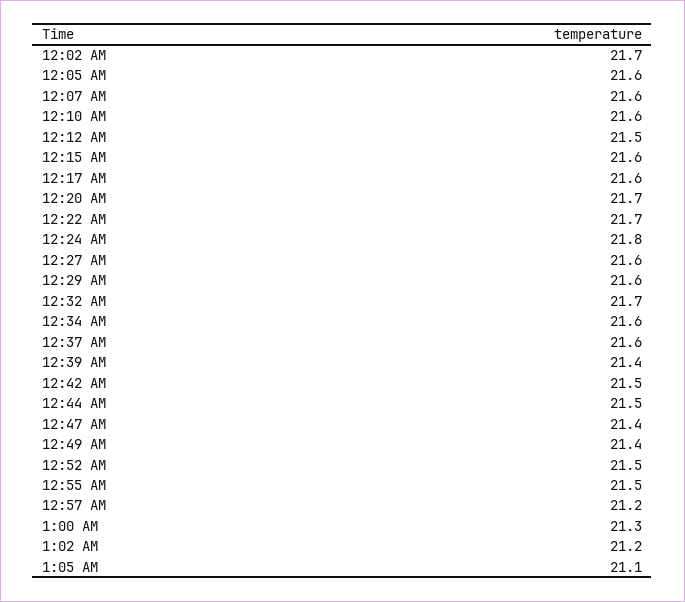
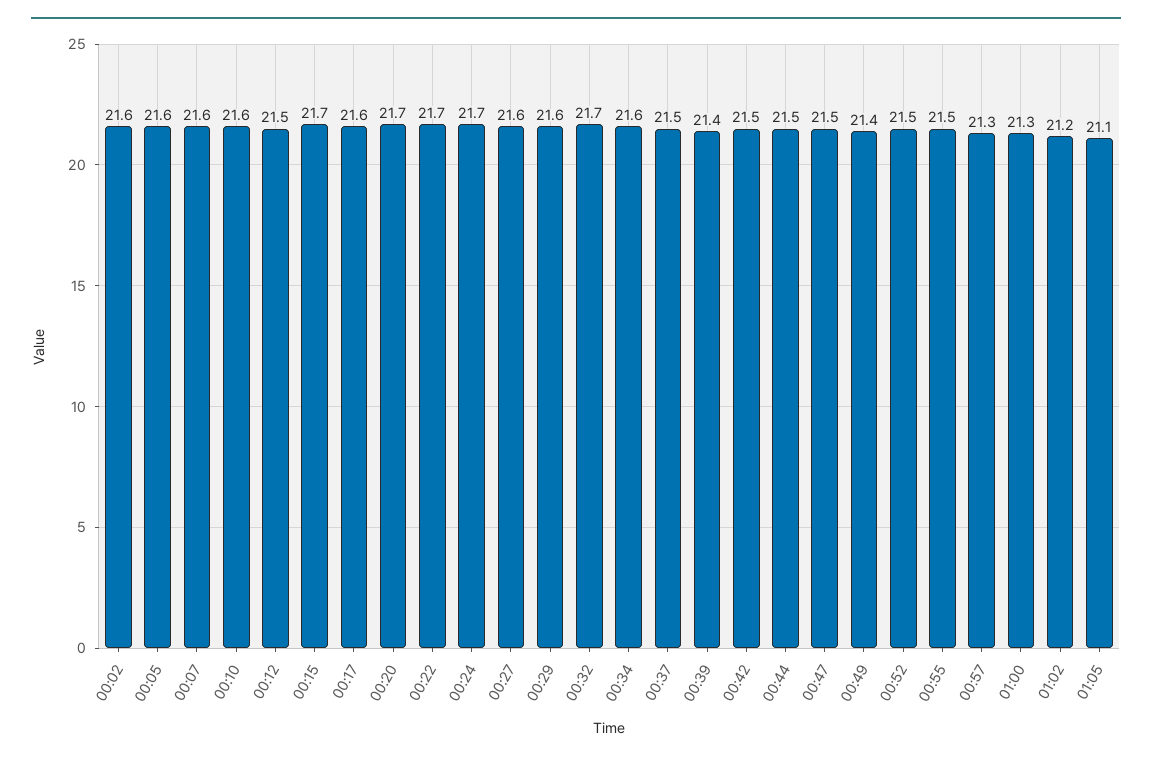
12:02 AM: 21.7 -> 21.6
12:15 AM: 21.6 -> 21.7
12:24 AM: 21.8 -> 21.7
12:37 AM: 21.6 -> 21.5
12:47 AM: 21.4 -> 21.5
12:57 AM: 21.2 -> 21.3

